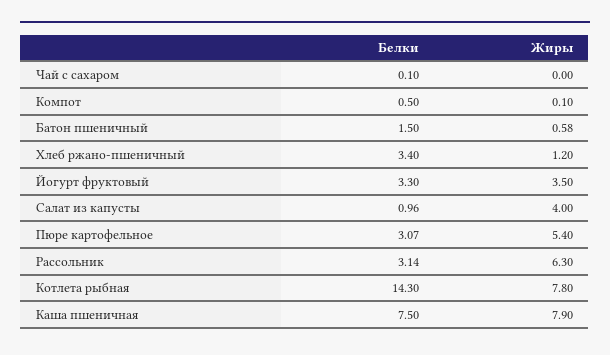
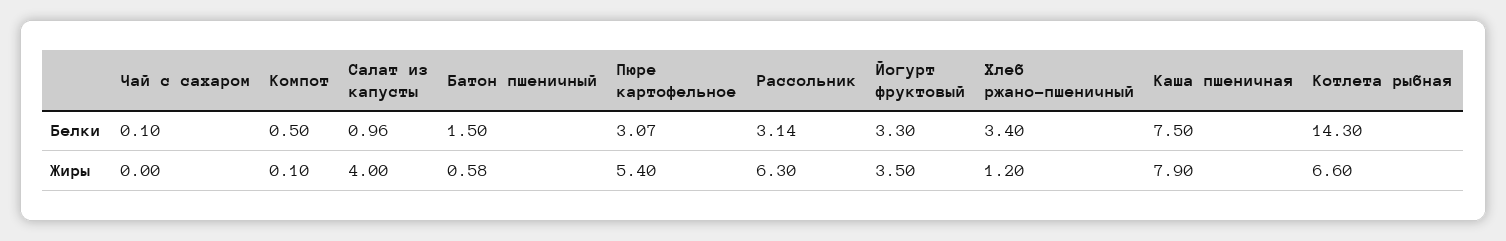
Жиры, Котлета рыбная: 7.8 -> 6.6

